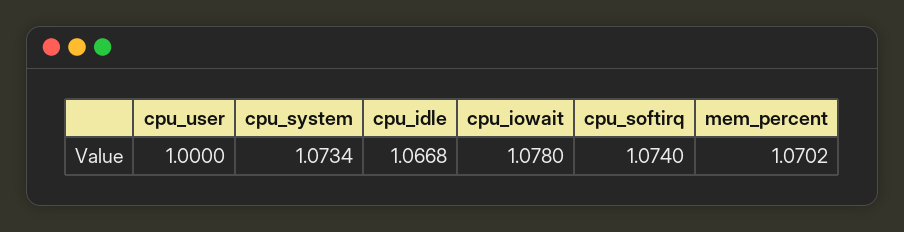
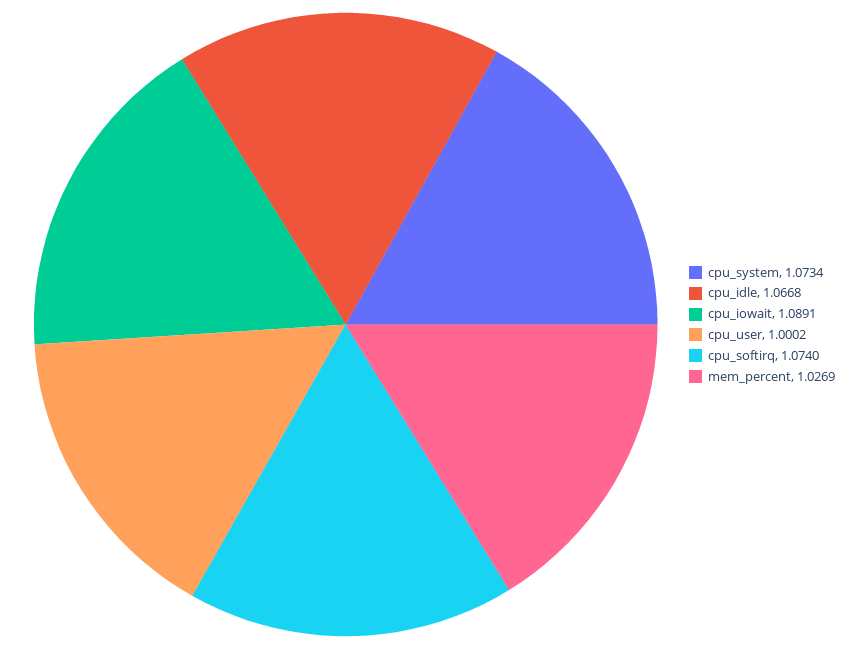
cpu_user: 1 -> 1.0002
cpu_iowait: 1.078 -> 1.0891
mem_percent: 1.0702 -> 1.0269

